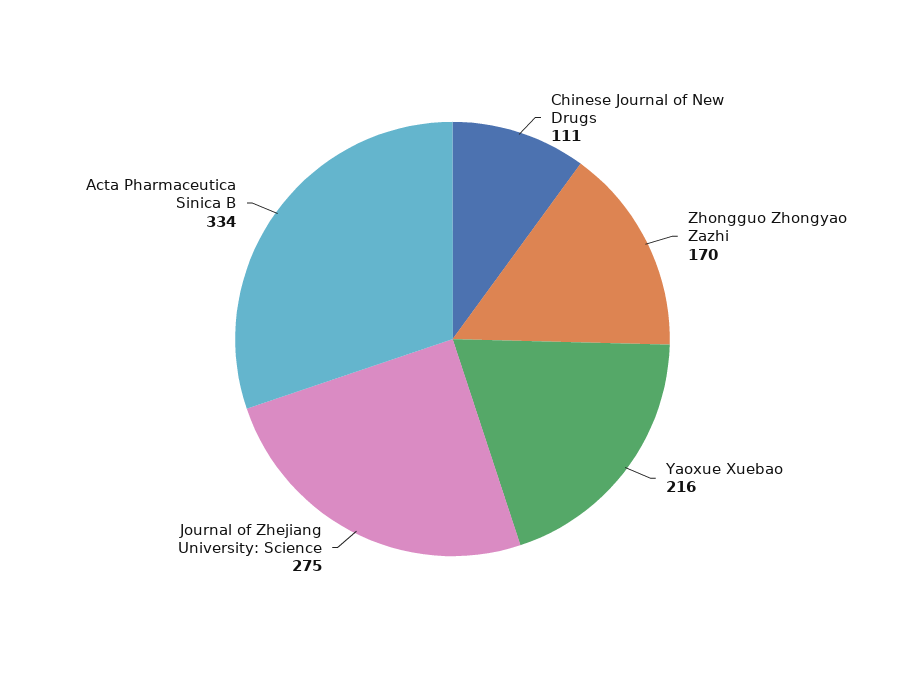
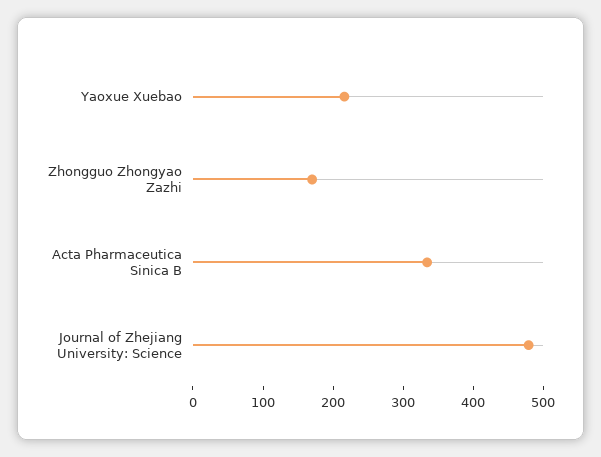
Chinese Journal of New Drugs: 111 -> none
Journal of Zhejiang University: Science: 275 -> 480

